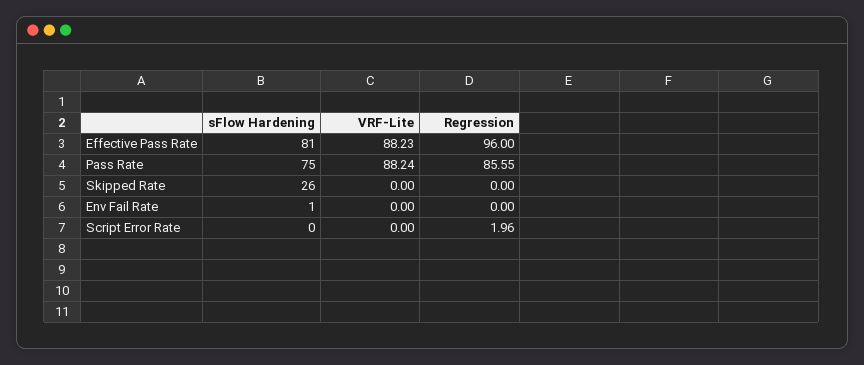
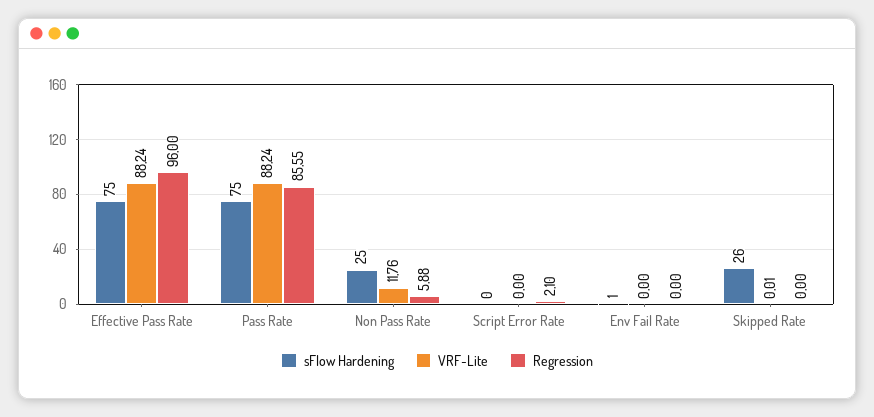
sFlow Hardening, Effective Pass Rate: 81 -> 75
VRF-Lite, Effective Pass Rate: 88.23 -> 88.24
VRF-Lite, Skipped Rate: 0 -> 0.01
Regression, Script Error Rate: 1.96 -> 2.1
sFlow Hardening, Non Pass Rate: none -> 25
VRF-Lite, Non Pass Rate: none -> 11.76
Regression, Non Pass Rate: none -> 5.88

